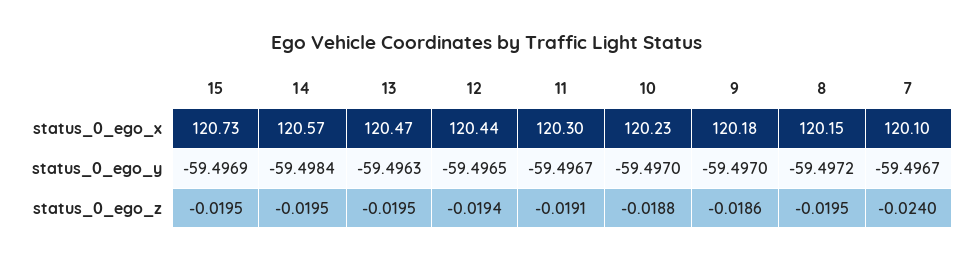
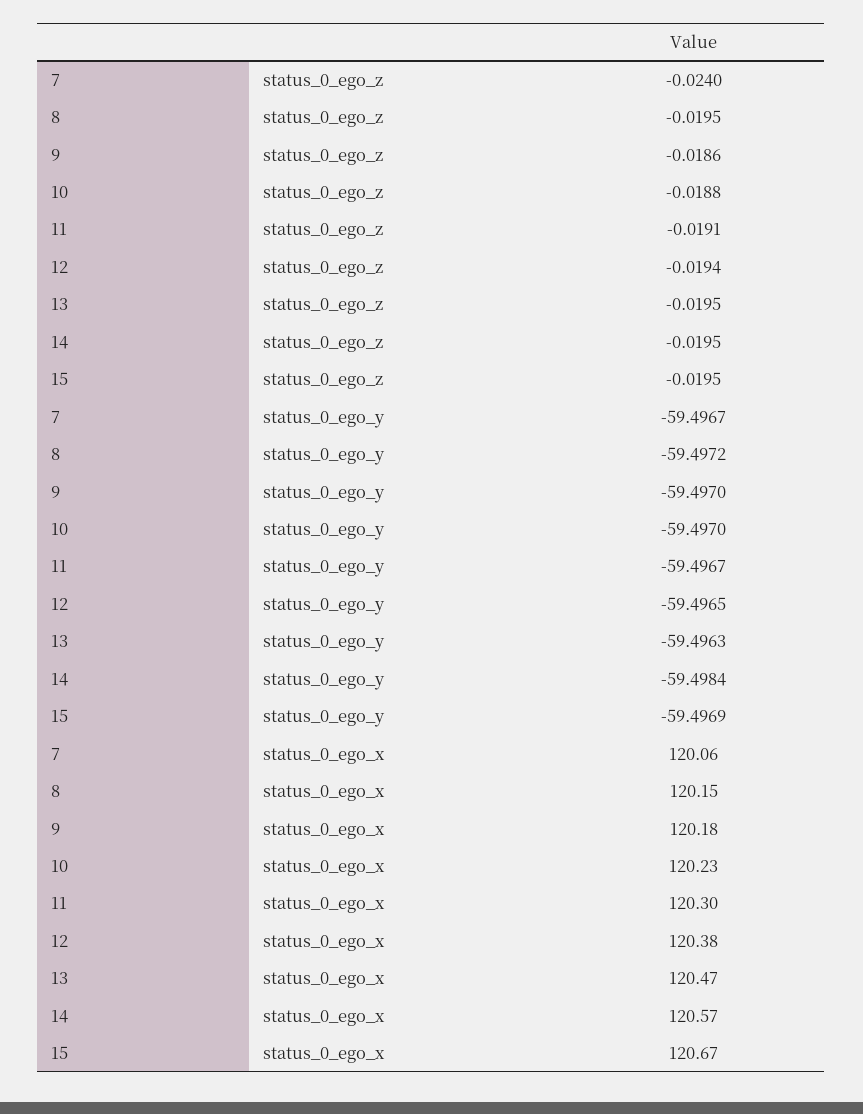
15, status_0_ego_x: 120.73 -> 120.67
12, status_0_ego_x: 120.44 -> 120.38
7, status_0_ego_x: 120.1 -> 120.06

